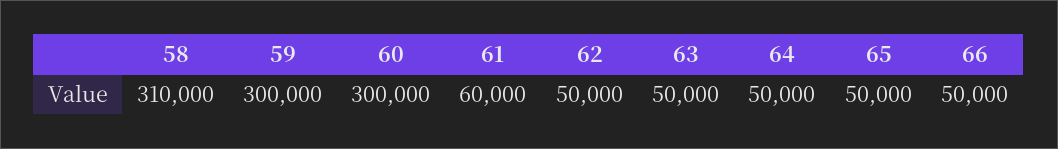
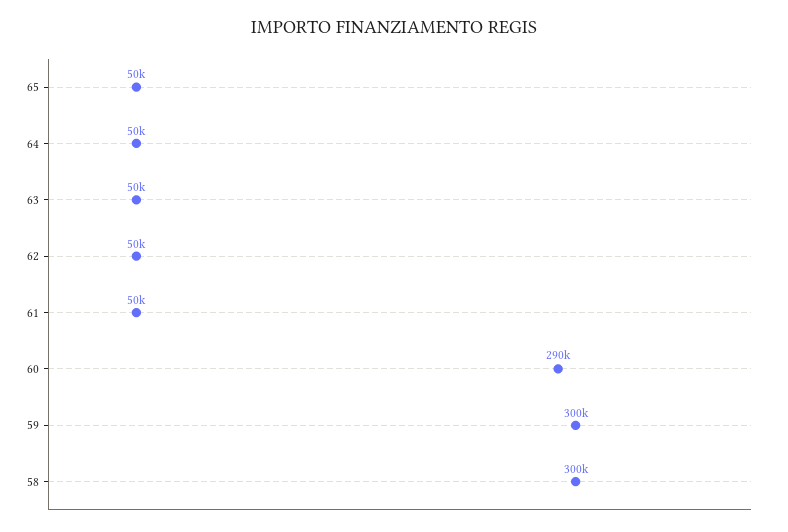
58: 310000 -> 300000
60: 300000 -> 290000
61: 60000 -> 50000
66: 50000 -> none

